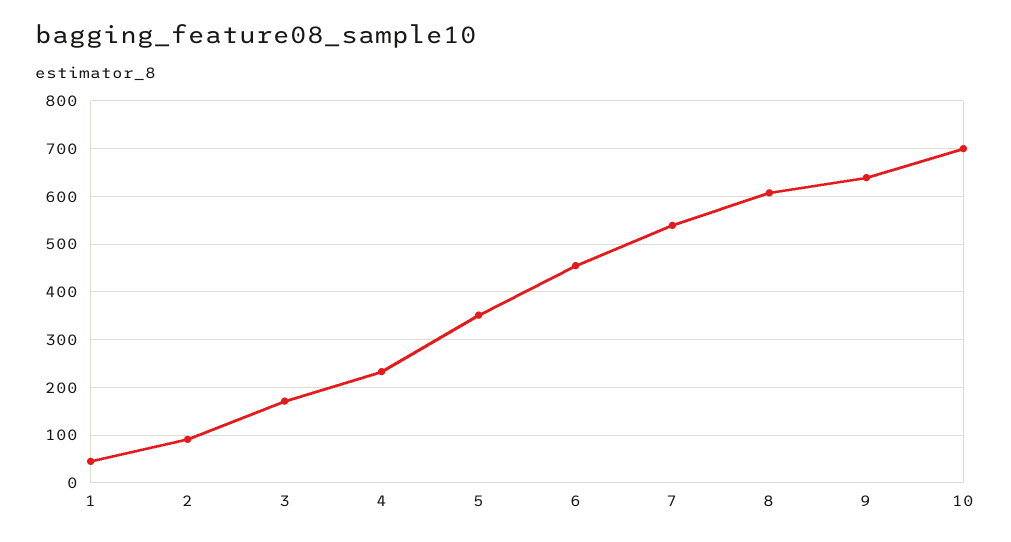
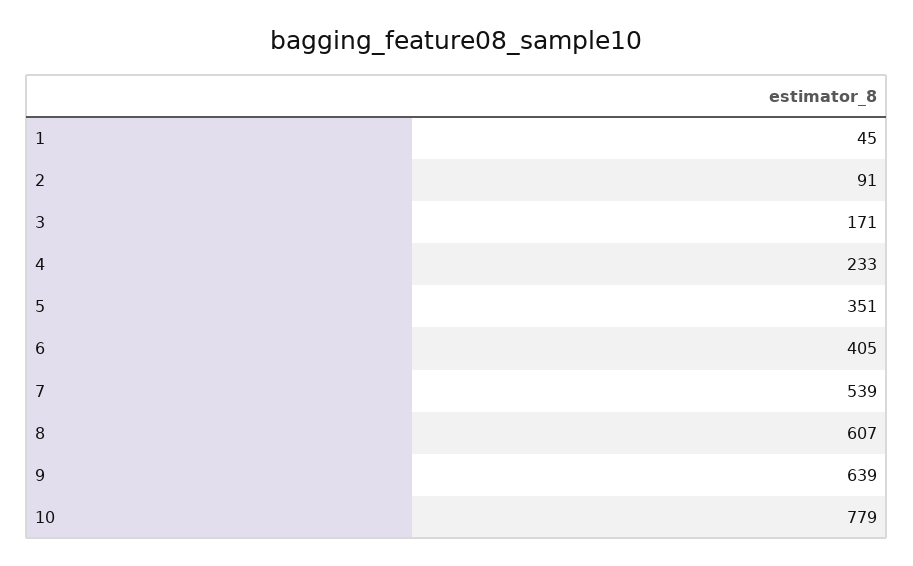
6: 460 -> 405
10: 700 -> 779

